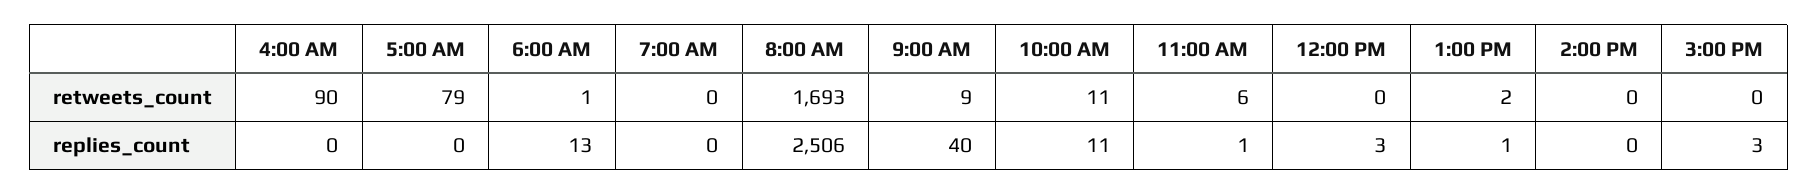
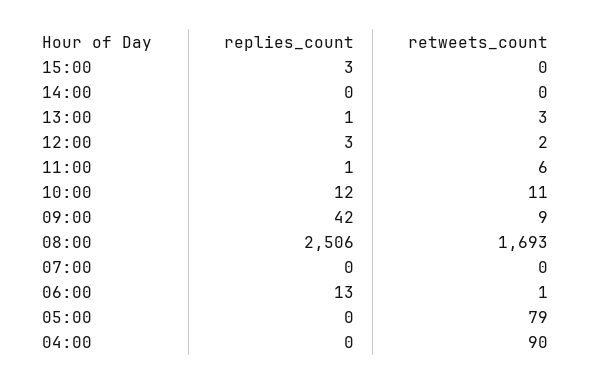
12:00 PM, retweets_count: 0 -> 2
1:00 PM, retweets_count: 2 -> 3
9:00 AM, replies_count: 40 -> 42
10:00 AM, replies_count: 11 -> 12

